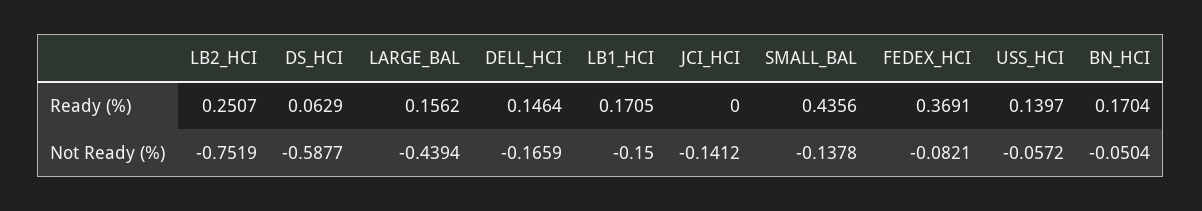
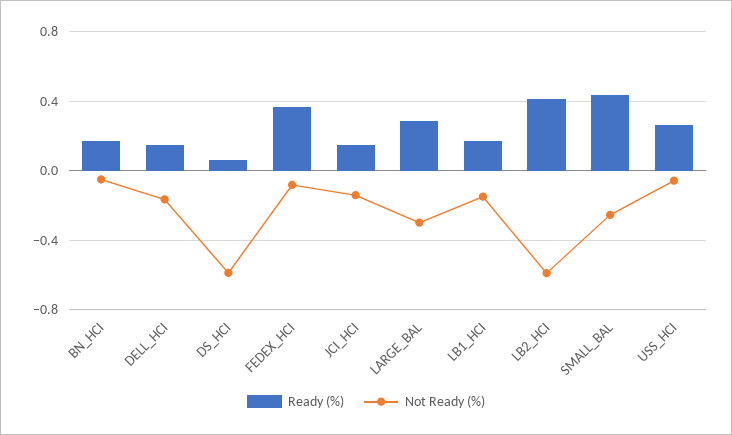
Ready (%), LB2_HCI: 0.2507 -> 0.4
Ready (%), LARGE_BAL: 0.1562 -> 0.3
Ready (%), JCI_HCI: 0 -> 0.15
Ready (%), USS_HCI: 0.1397 -> 0.25
Not Ready (%), LB2_HCI: -0.7519 -> -0.6
Not Ready (%), LARGE_BAL: -0.4394 -> -0.3
Not Ready (%), SMALL_BAL: -0.1378 -> -0.25

